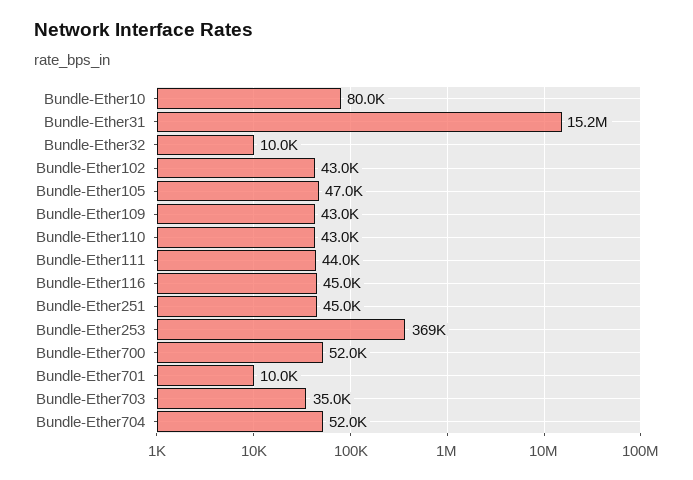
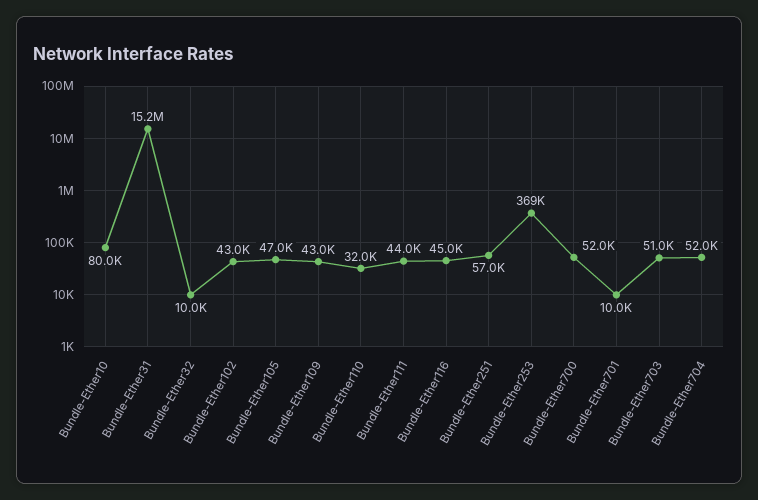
Bundle-Ether110: 43000 -> 32000
Bundle-Ether251: 45000 -> 57000
Bundle-Ether703: 35000 -> 51000

